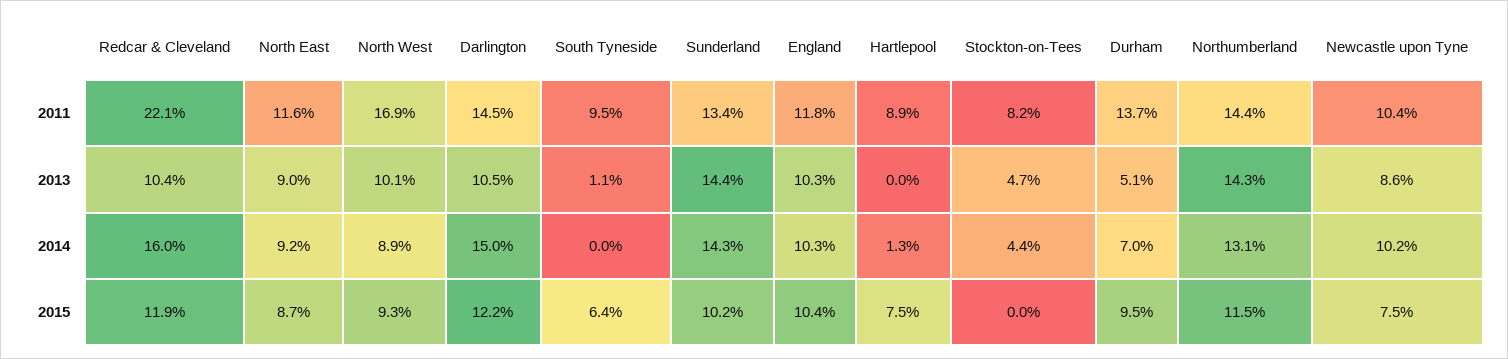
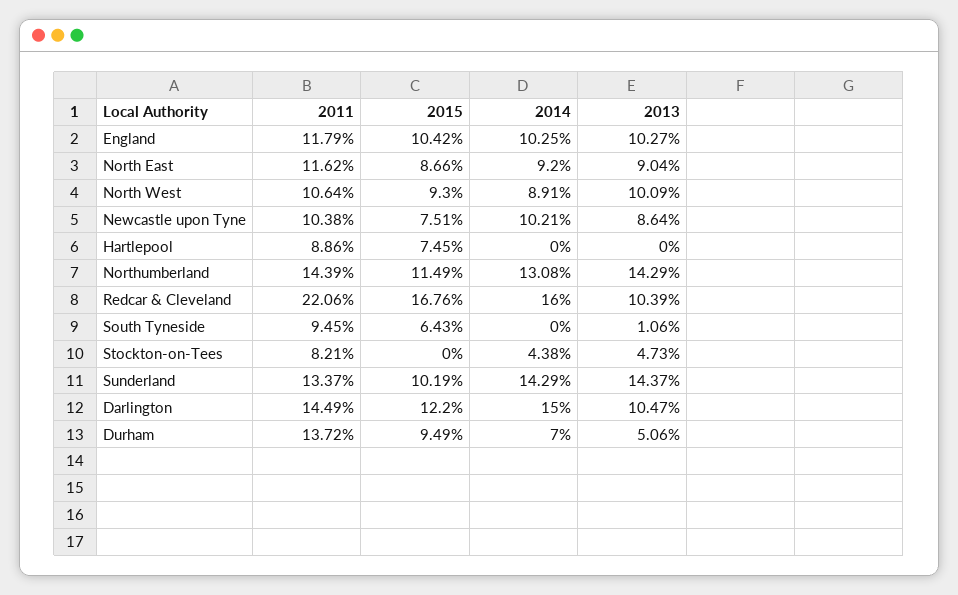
North West, 2011: 16.9 -> 10.64
Hartlepool, 2014: 1.3 -> 0
Redcar & Cleveland, 2015: 11.9 -> 16.76

